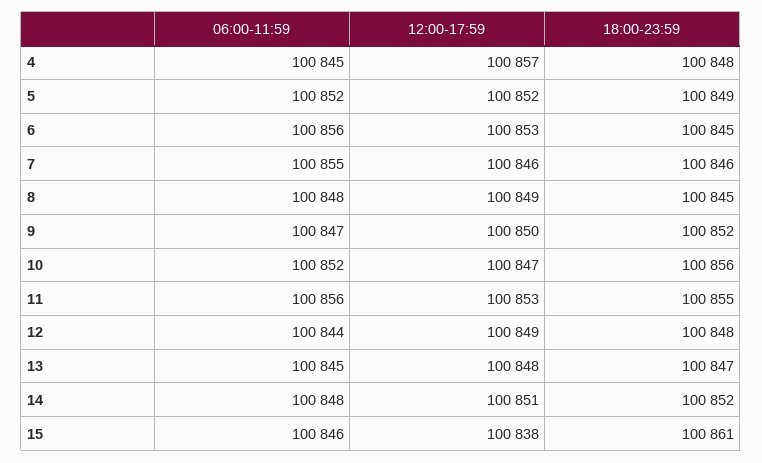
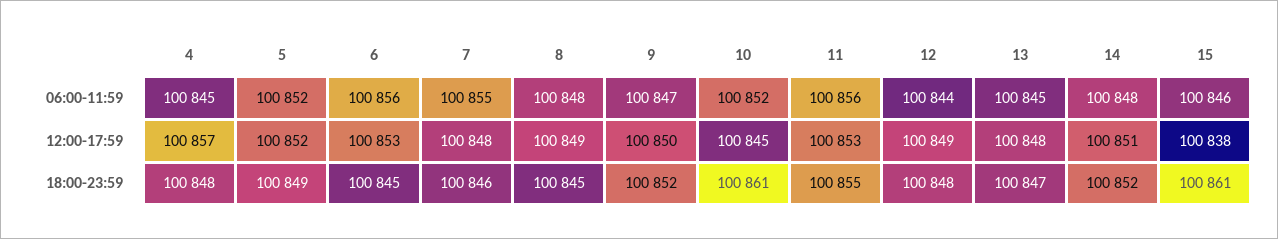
12:00-17:59, 7: 100846 -> 100848
12:00-17:59, 10: 100847 -> 100845
18:00-23:59, 10: 100856 -> 100861

